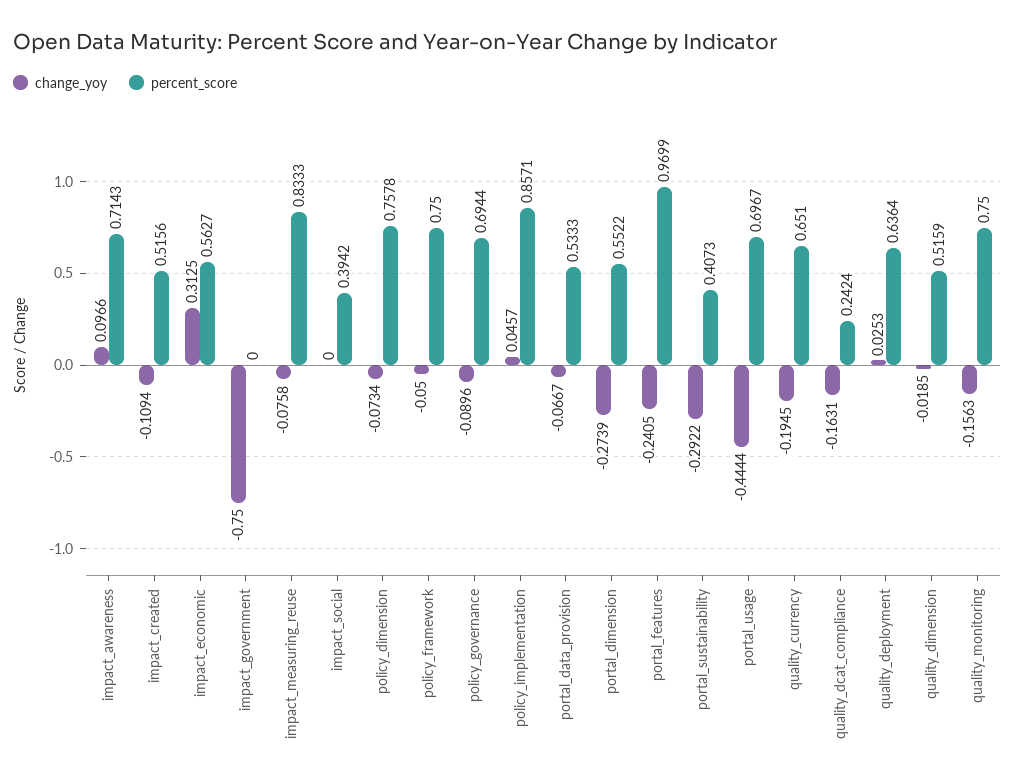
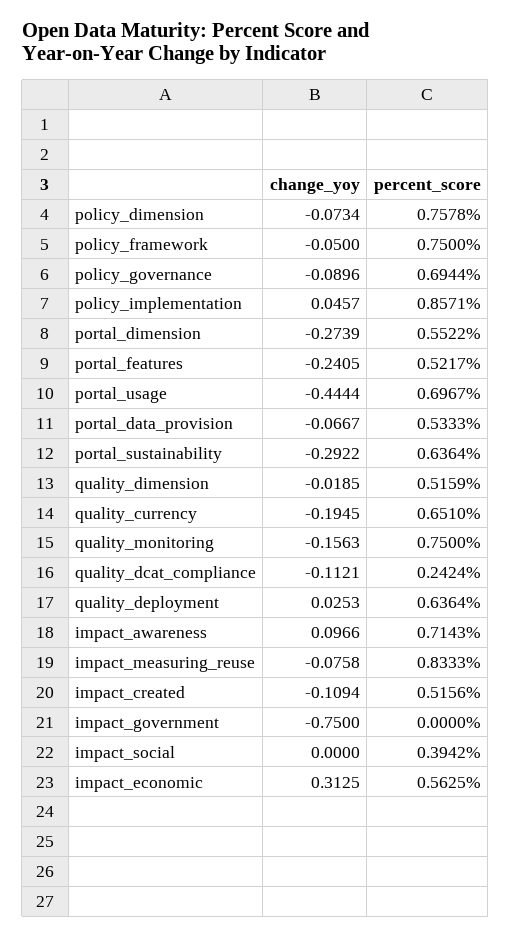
percent_score, impact_economic: 0.5627 -> 0.5625
percent_score, portal_features: 0.9699 -> 0.5217
percent_score, portal_sustainability: 0.4073 -> 0.6364
change_yoy, quality_dcat_compliance: -0.1631 -> -0.1121

